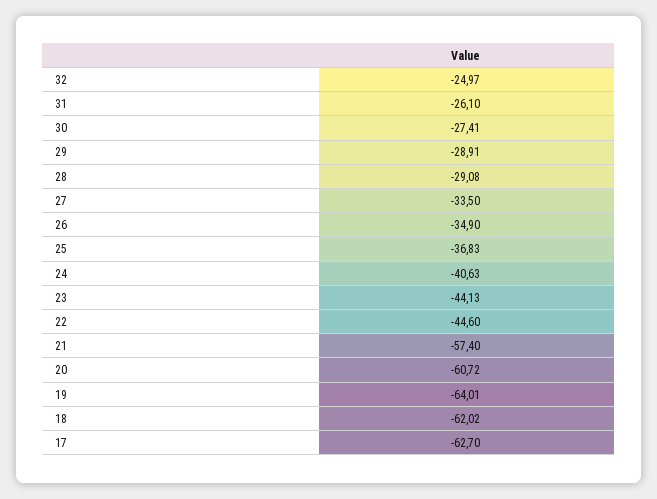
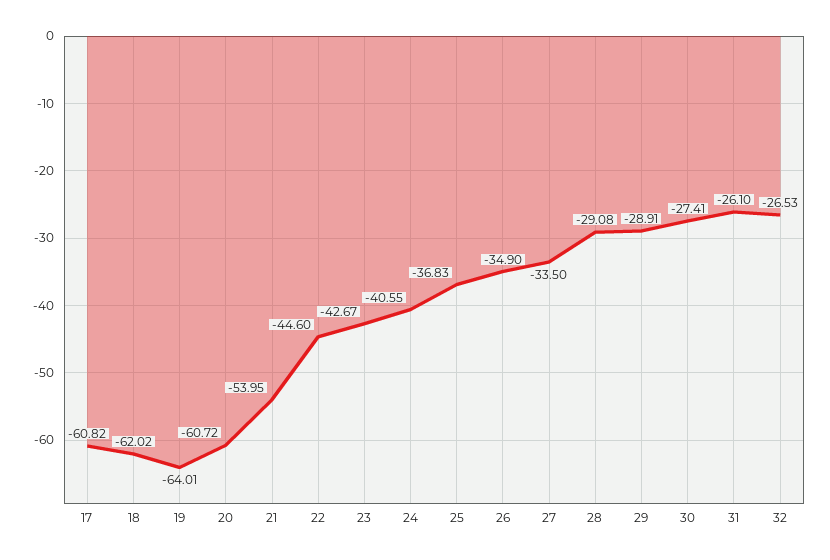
32: -24.97 -> -26.53
24: -40.63 -> -40.55
23: -44.13 -> -42.67
21: -57.4 -> -53.95
17: -62.7 -> -60.82

